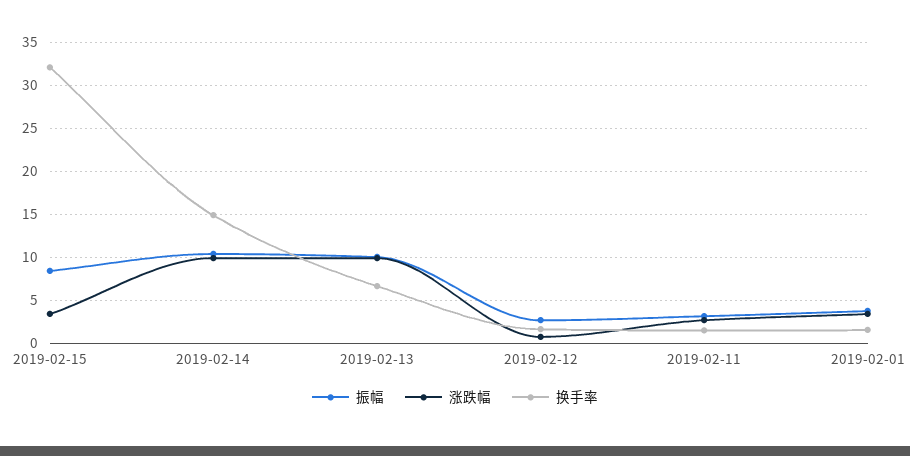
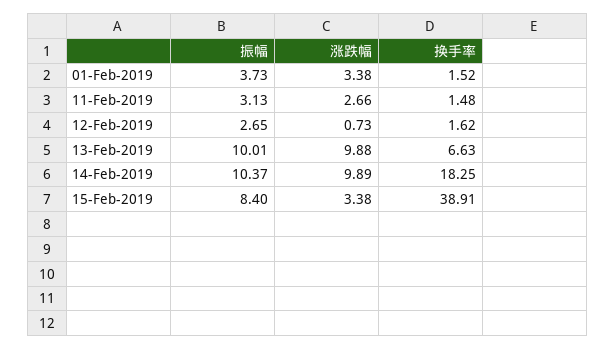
换手率, 2019-02-15: 32 -> 38.91
换手率, 2019-02-14: 15 -> 18.25

